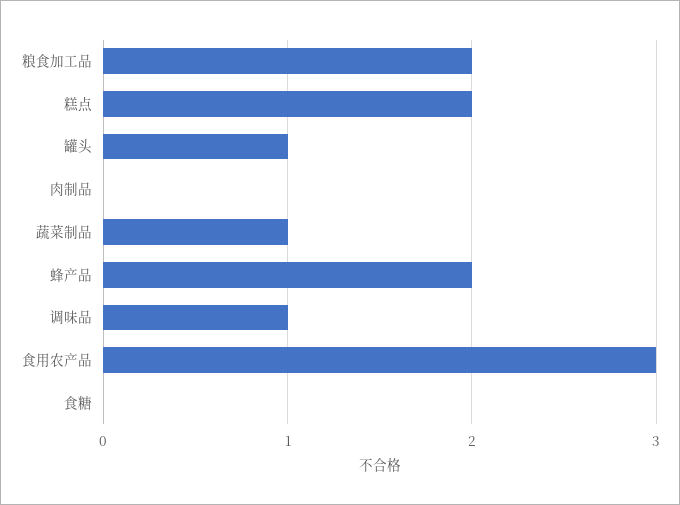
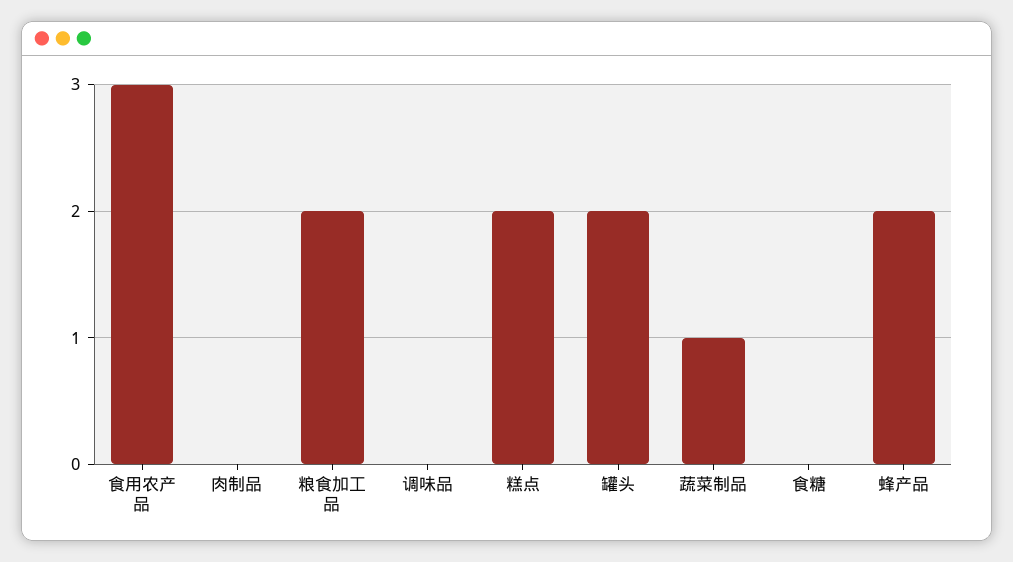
罐头: 1 -> 2
调味品: 1 -> 0

